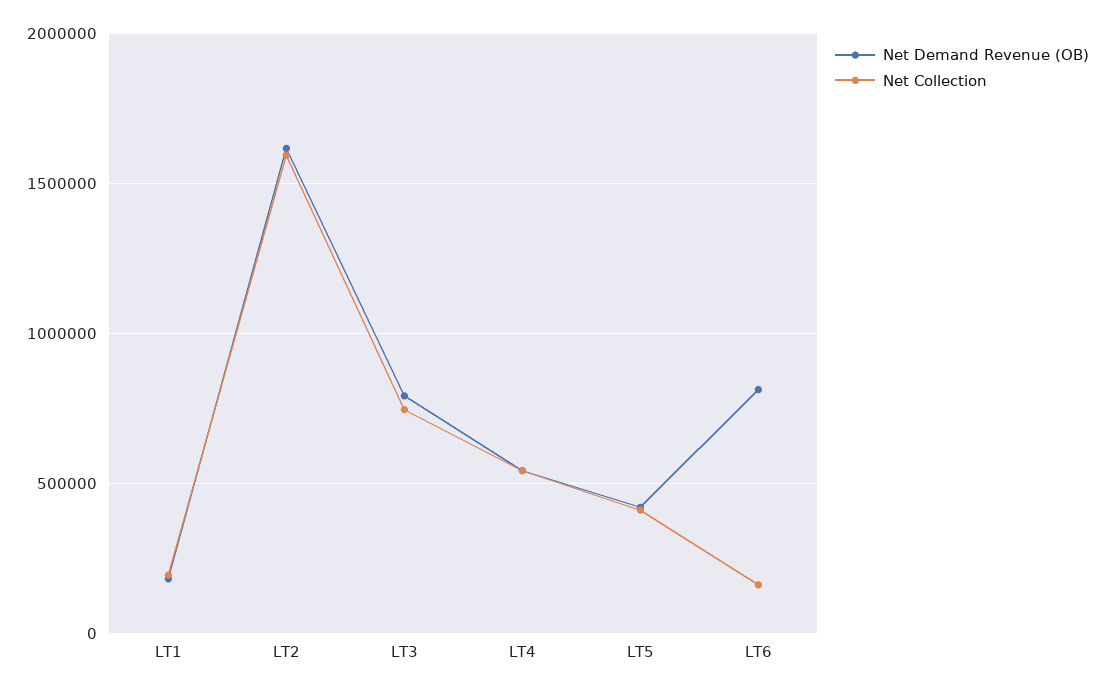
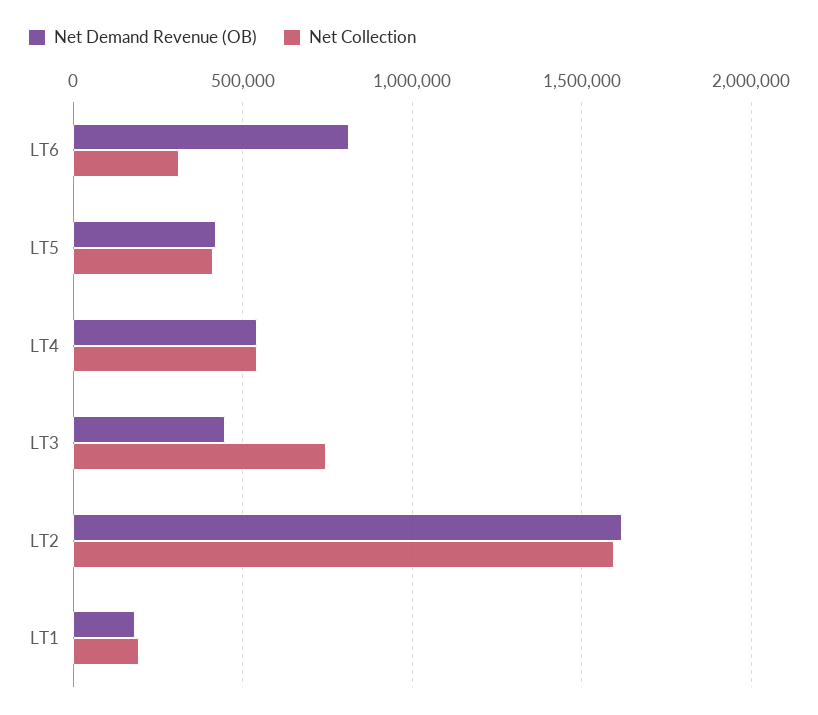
Net Demand Revenue (OB), LT3: 800000 -> 450000
Net Collection, LT6: 150000 -> 300000

